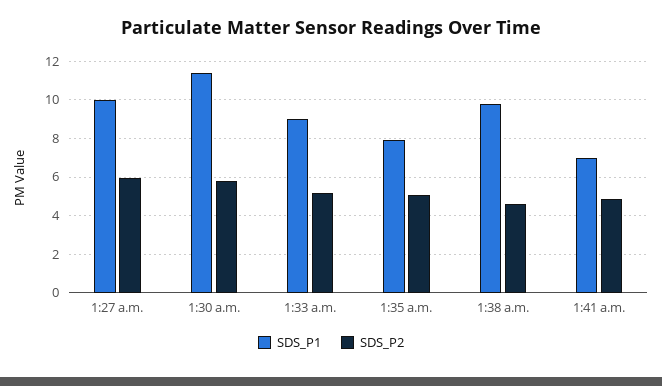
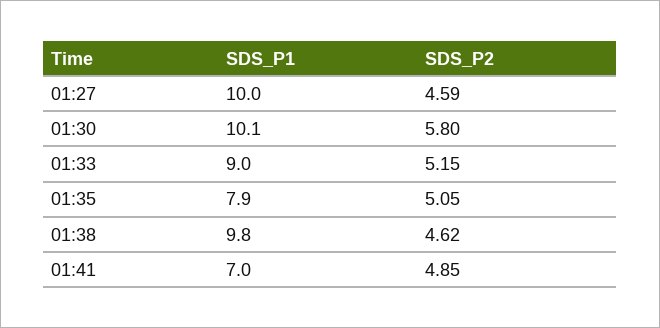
SDS_P2, 1:27 a.m.: 6 -> 4.59
SDS_P1, 1:30 a.m.: 11.5 -> 10.1

